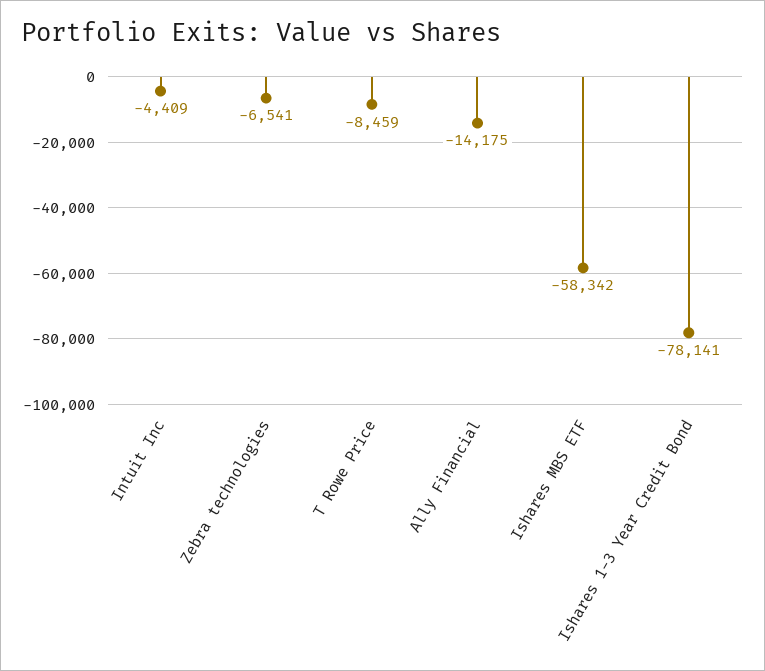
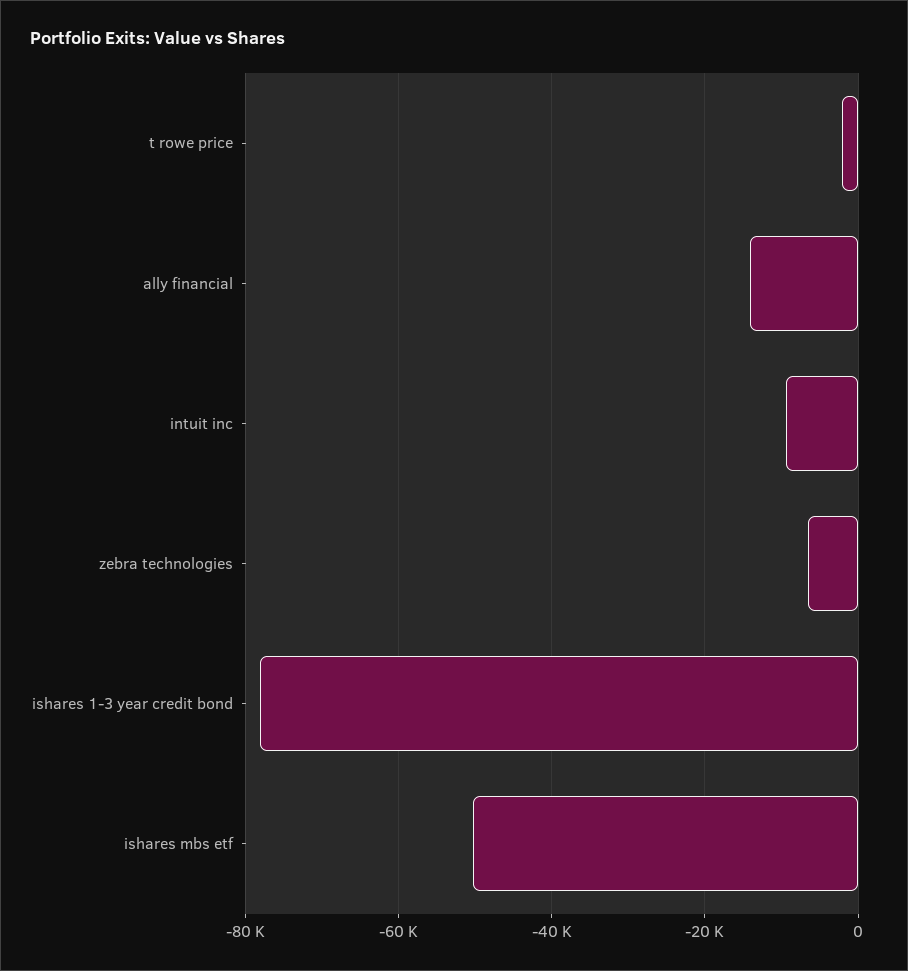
Intuit Inc: -4409 -> -10000
T Rowe Price: -8459 -> -2000
Ishares MBS ETF: -58342 -> -50000

